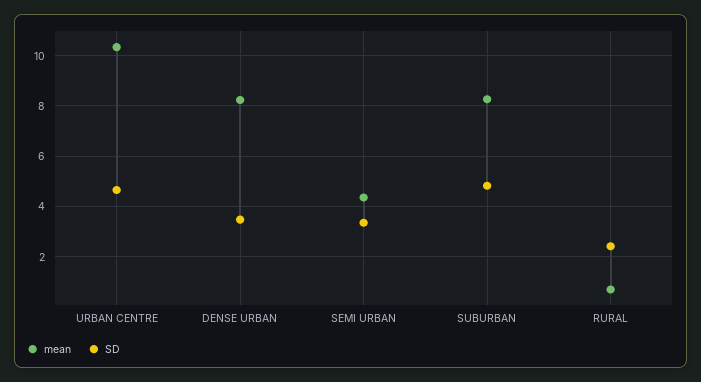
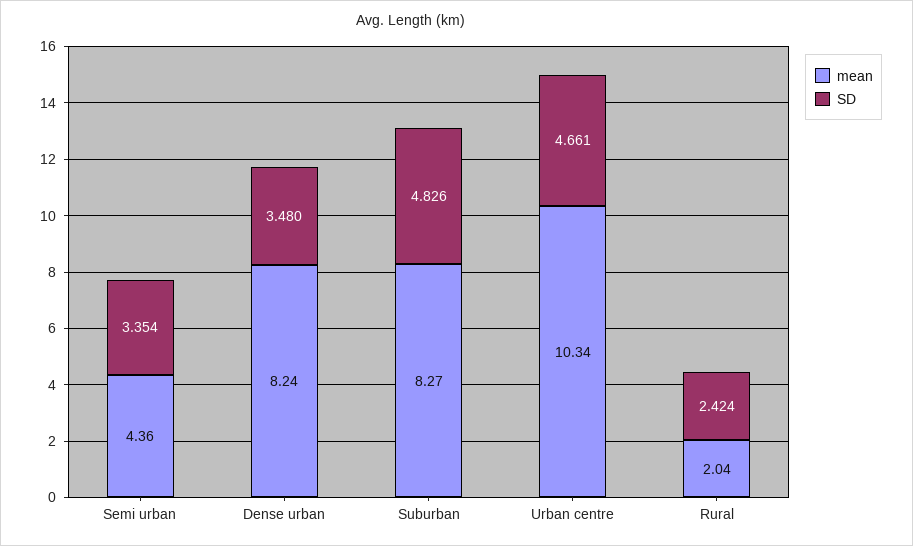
mean, RURAL: 0.75 -> 2.04

